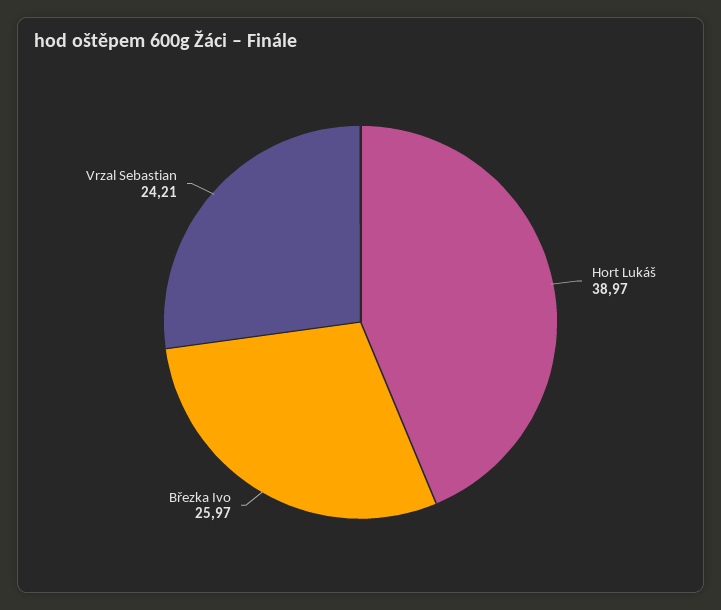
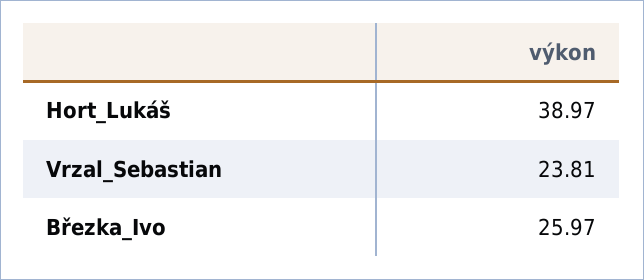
Vrzal Sebastian: 24.21 -> 23.81

